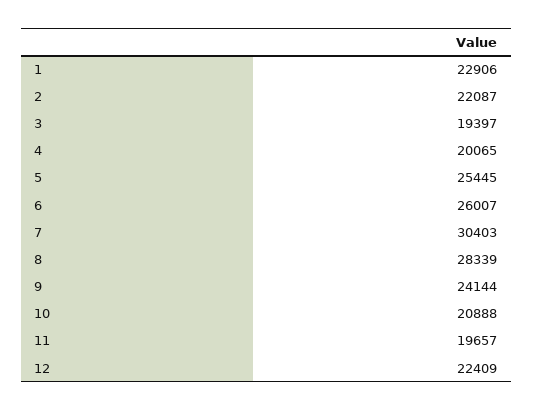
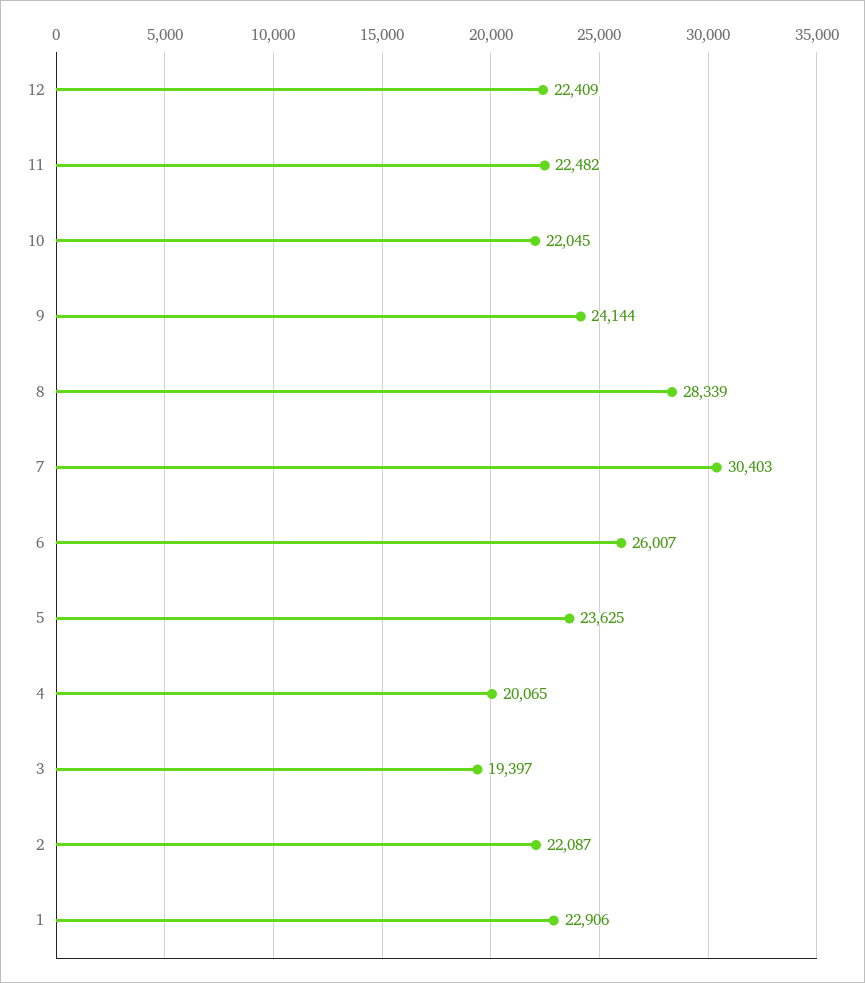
5: 25445 -> 23625
10: 20888 -> 22045
11: 19657 -> 22482

